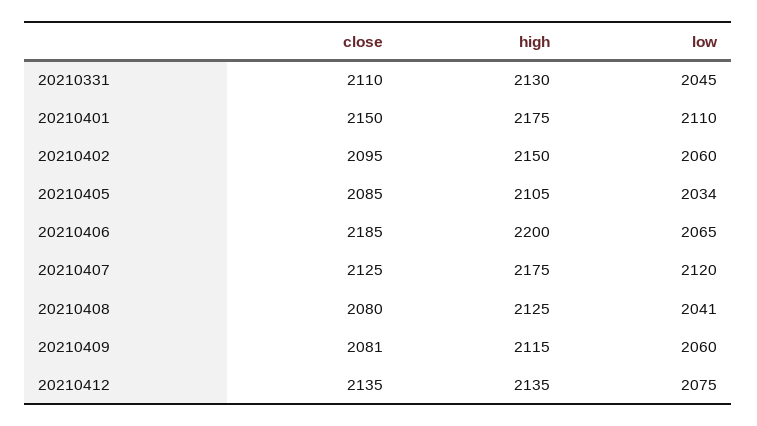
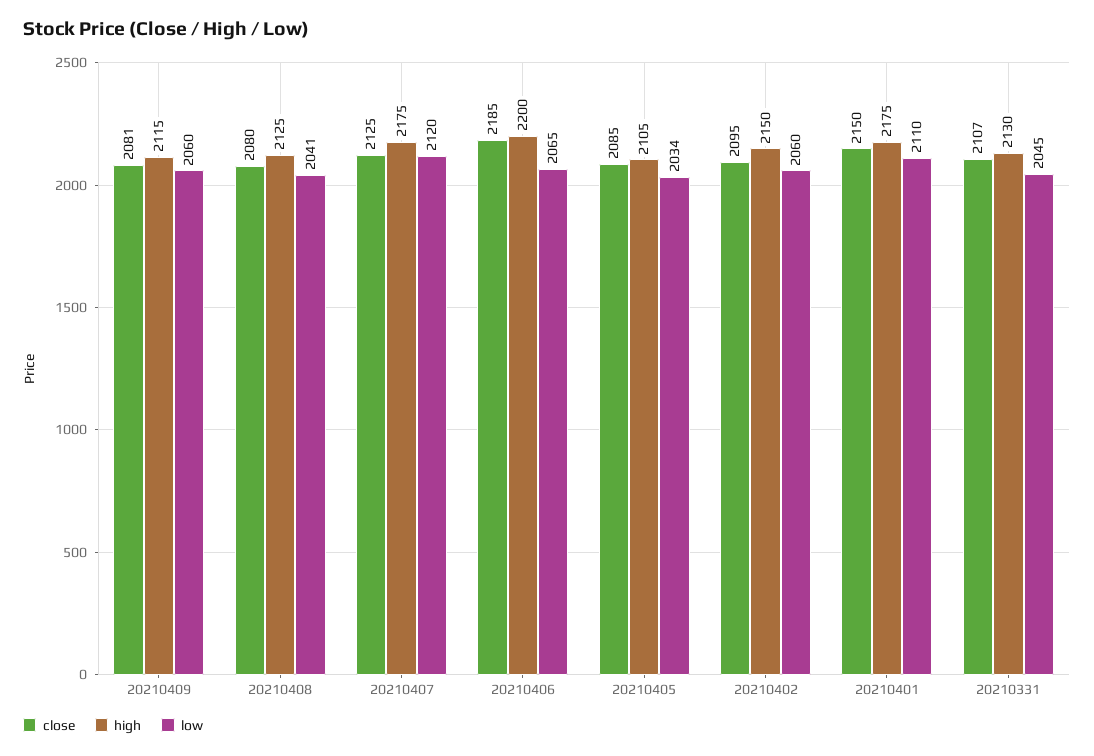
close, 20210331: 2110 -> 2107
close, 20210412: 2135 -> none
high, 20210412: 2135 -> none
low, 20210412: 2075 -> none

